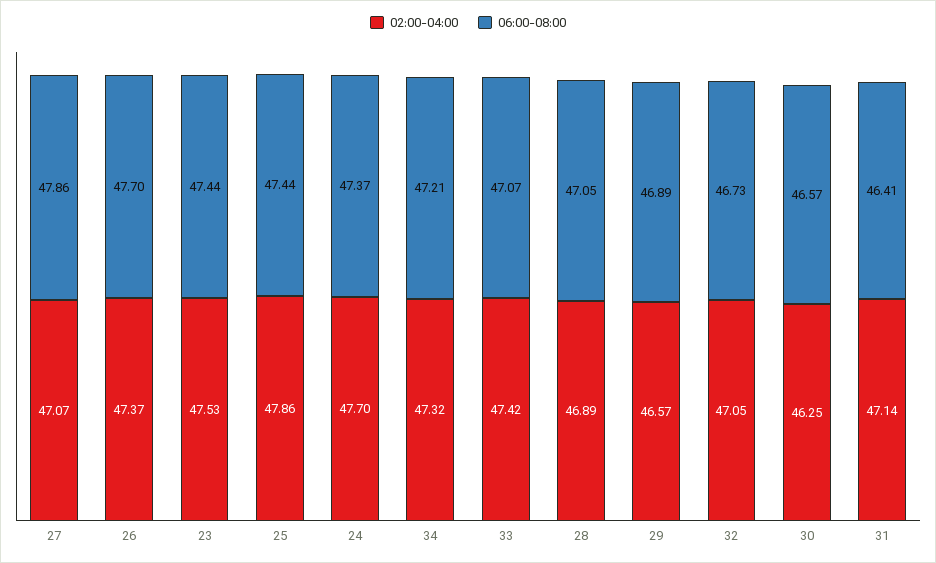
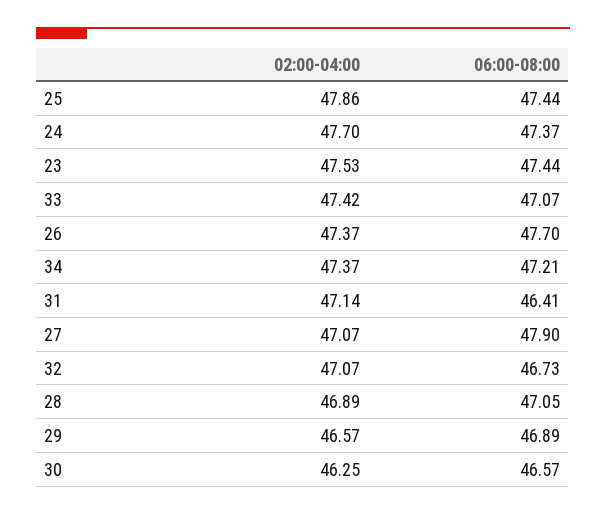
06:00-08:00, 27: 47.86 -> 47.9
02:00-04:00, 34: 47.32 -> 47.37
02:00-04:00, 32: 47.05 -> 47.07

